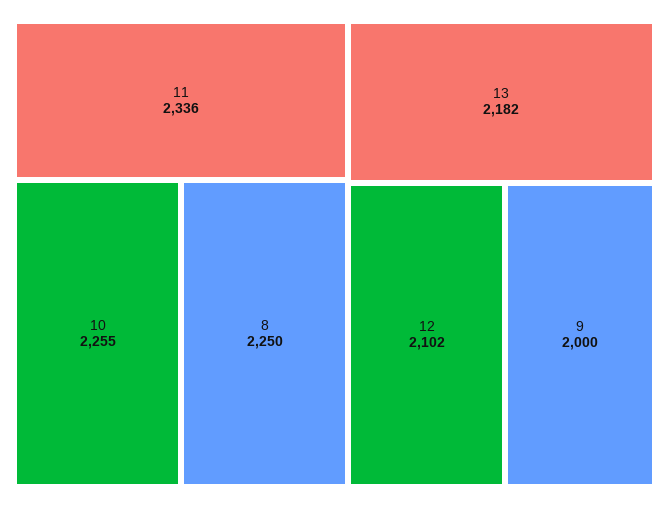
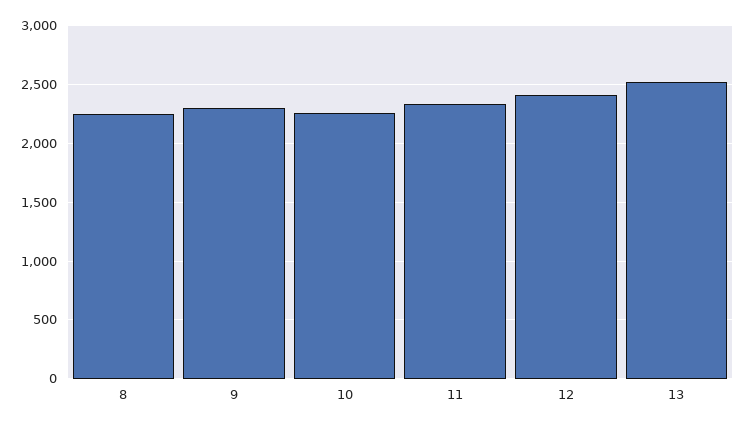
13: 2182 -> 2500
12: 2102 -> 2400
9: 2000 -> 2300

